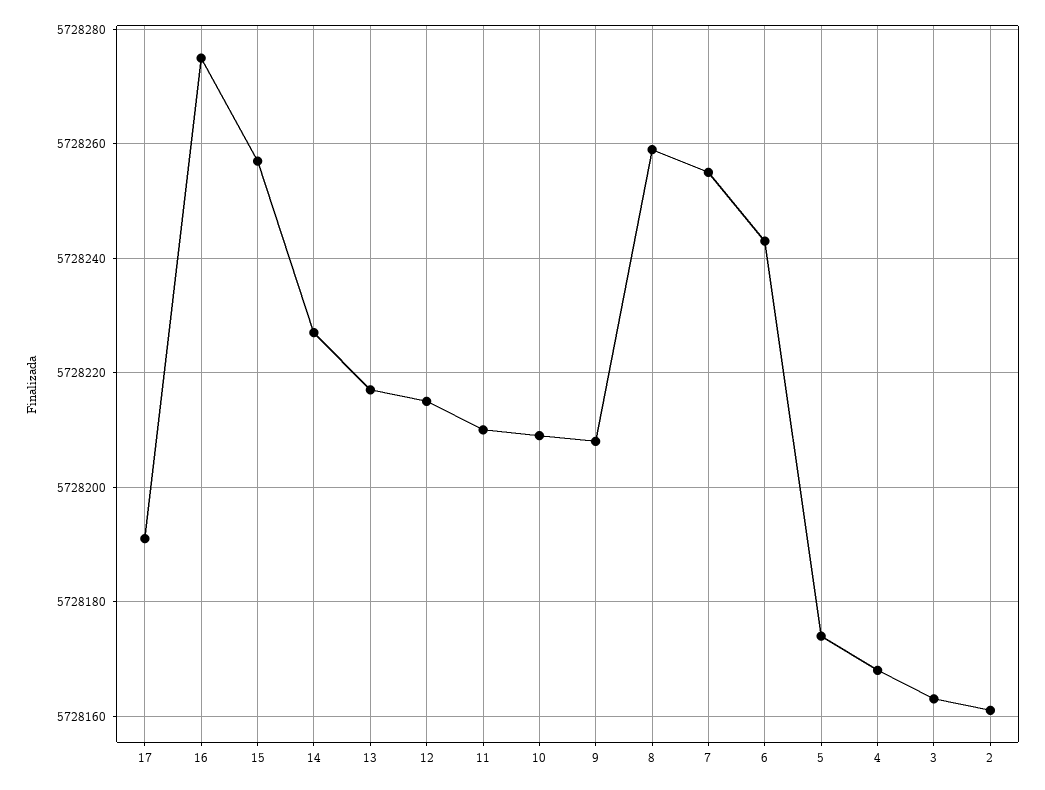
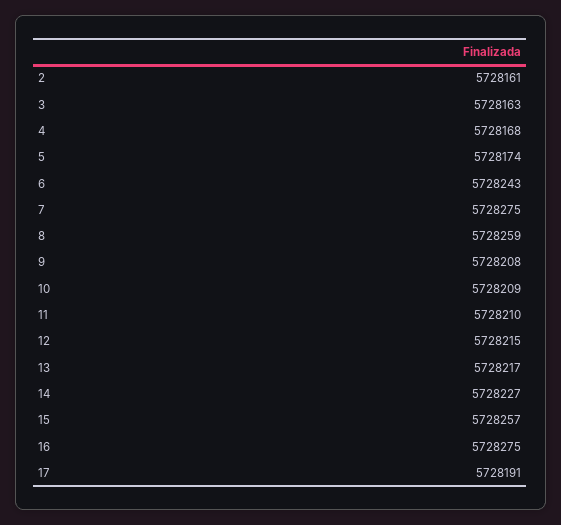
7: 5728255 -> 5728275

